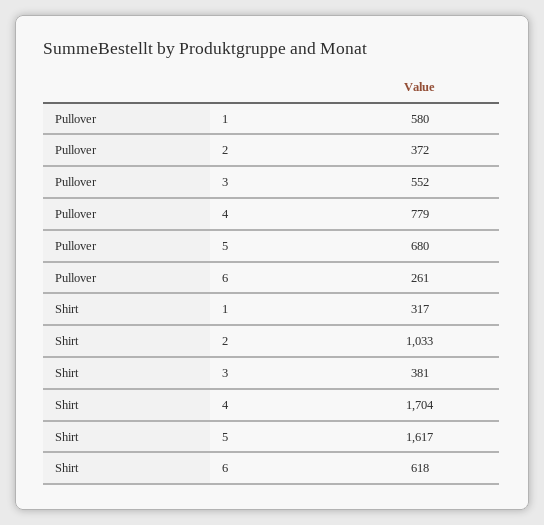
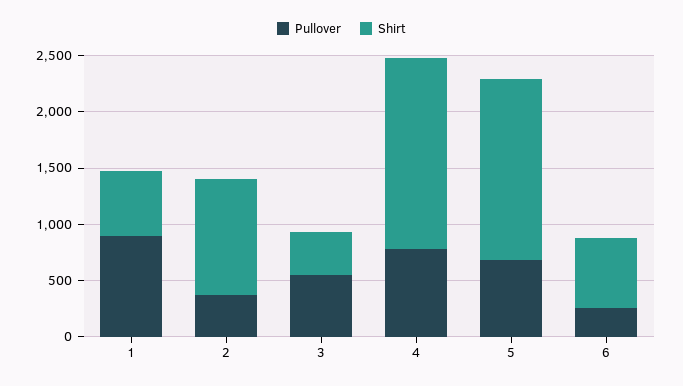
Pullover, 1: 580 -> 900
Shirt, 1: 317 -> 600

